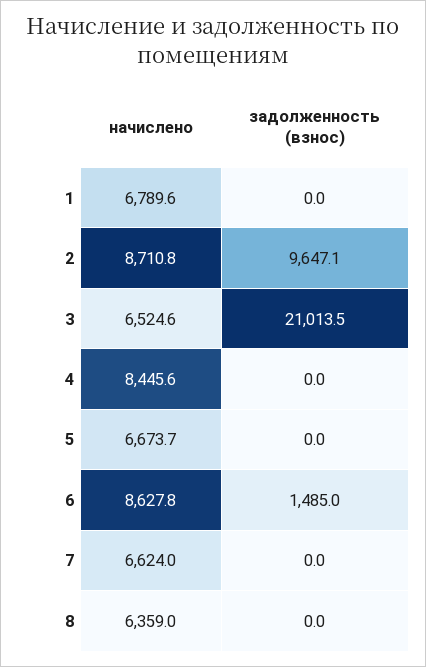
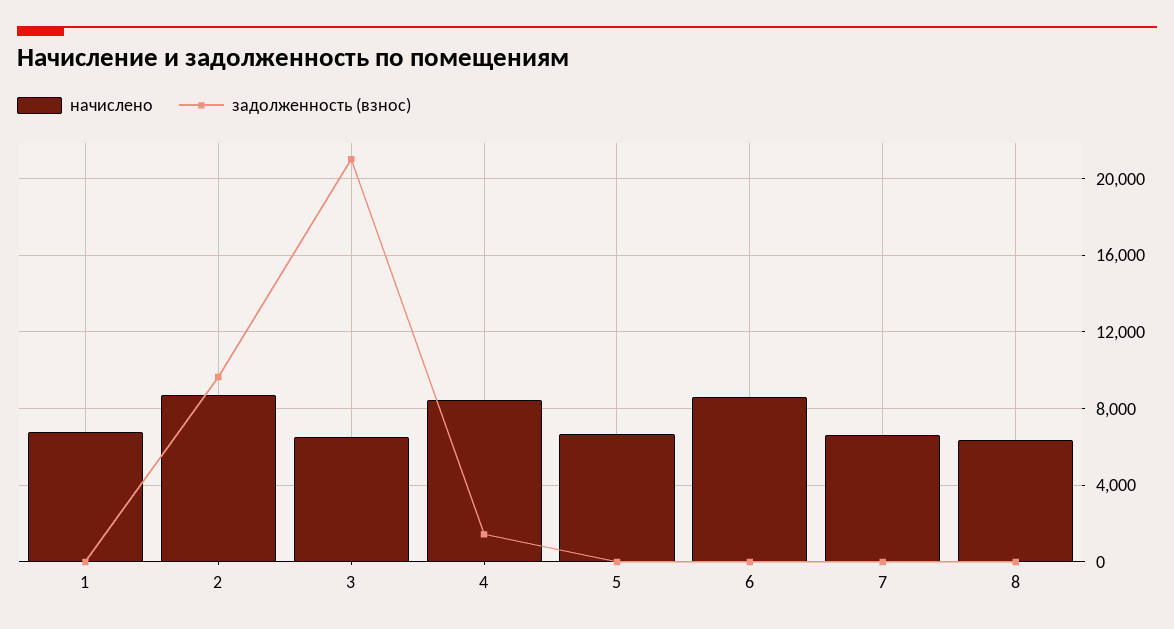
задолженность (взнос), 4: 0 -> 1500
задолженность (взнос), 6: 1485 -> 0

